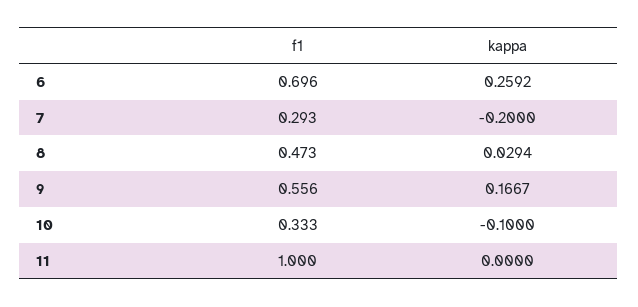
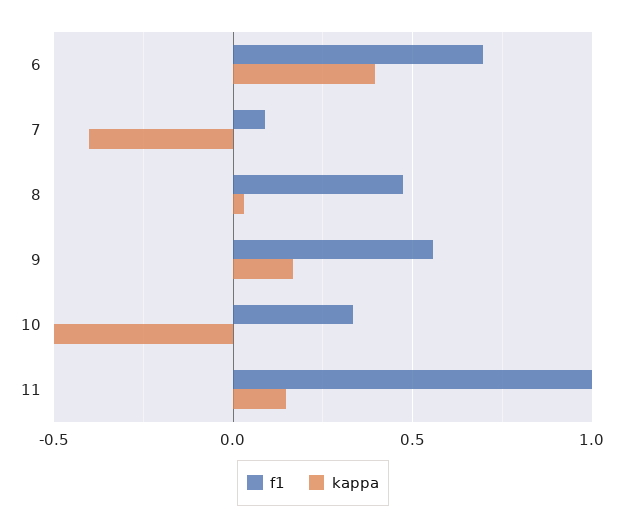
kappa, 6: 0.2592 -> 0.4
f1, 7: 0.293 -> 0.1
kappa, 7: -0.2 -> -0.4
kappa, 10: -0.1 -> -0.5
kappa, 11: 0 -> 0.15

